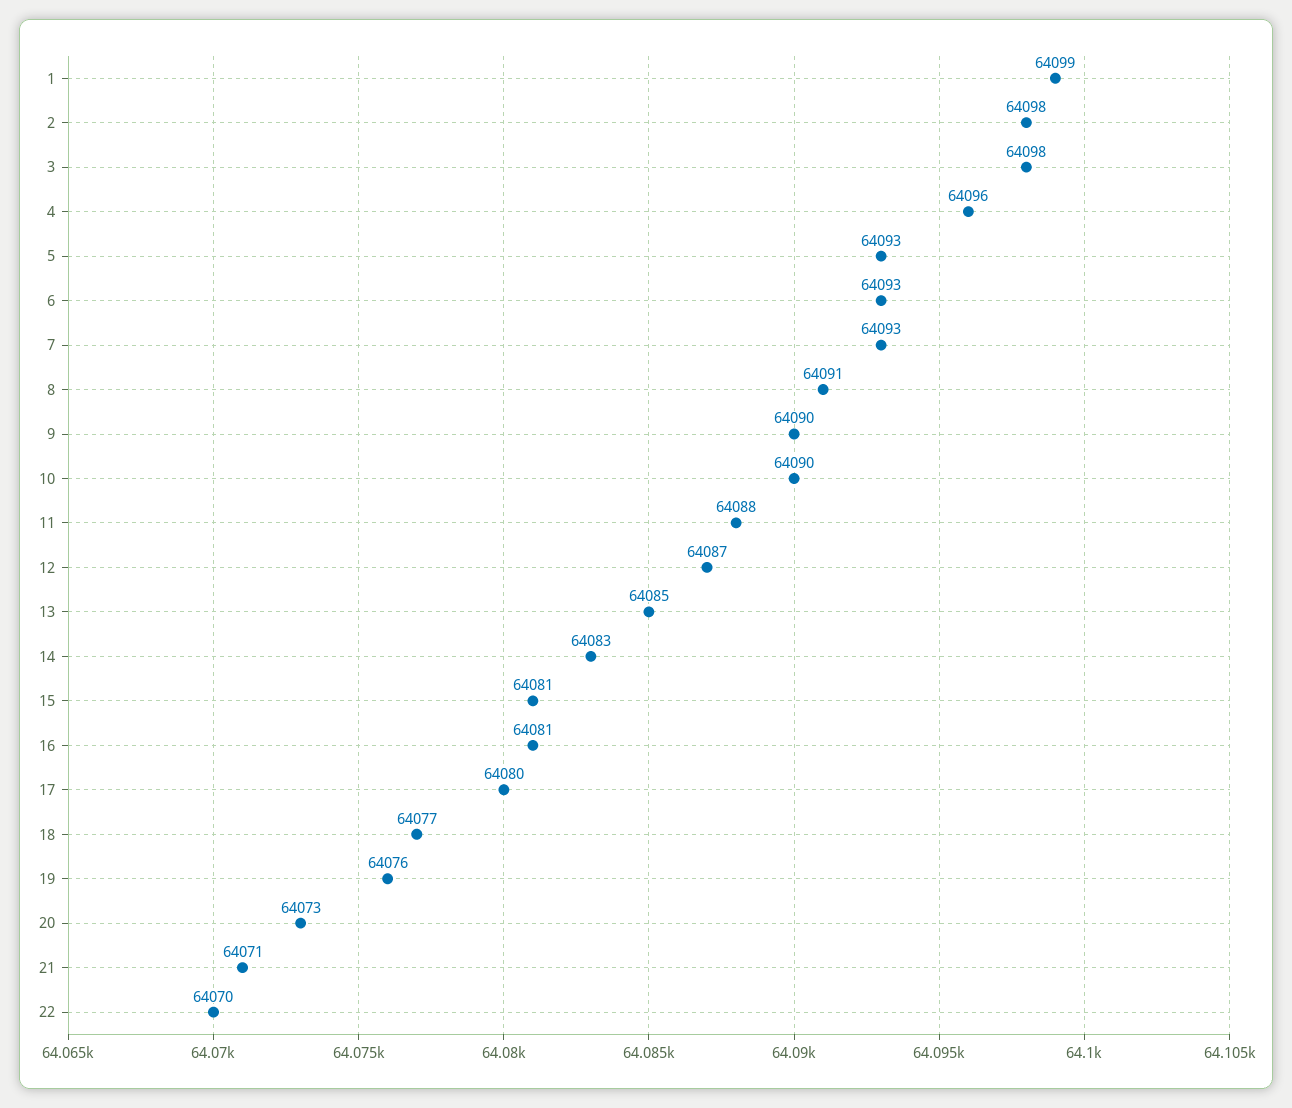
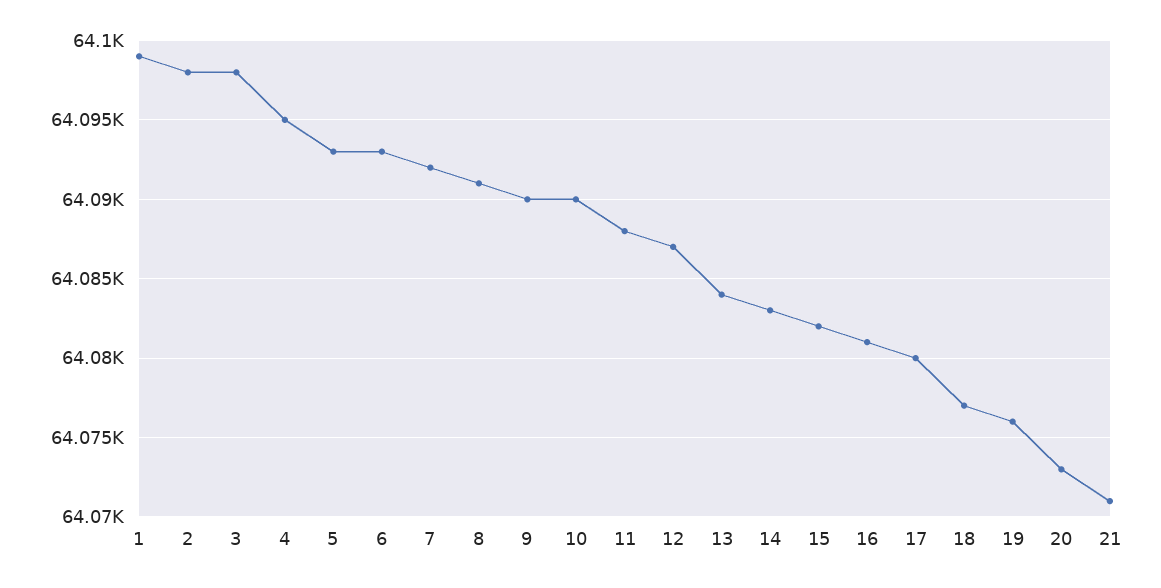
4: 64096 -> 64095
7: 64093 -> 64092
13: 64085 -> 64084
15: 64081 -> 64082
22: 64070 -> none

